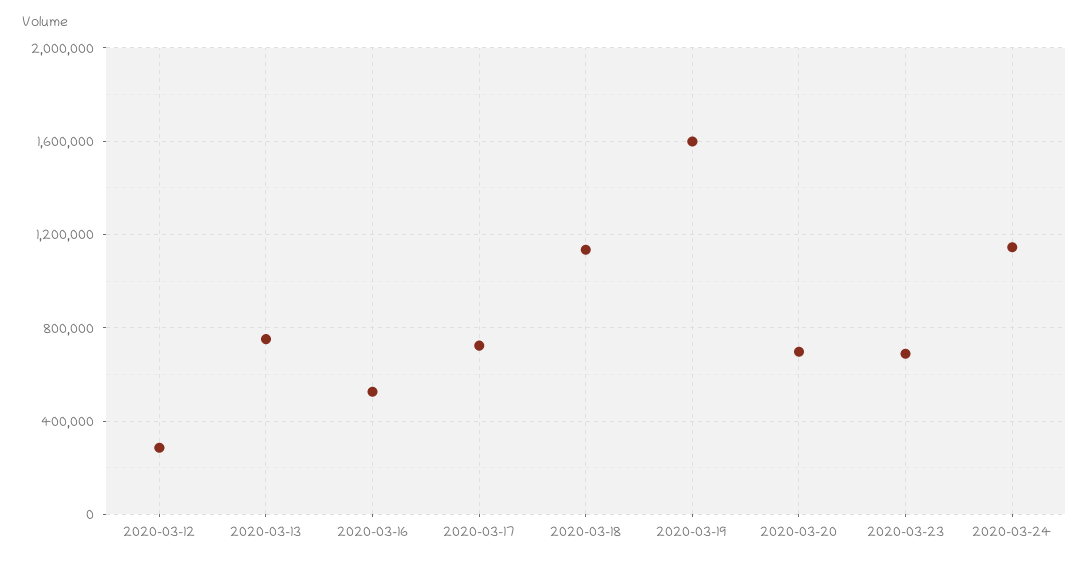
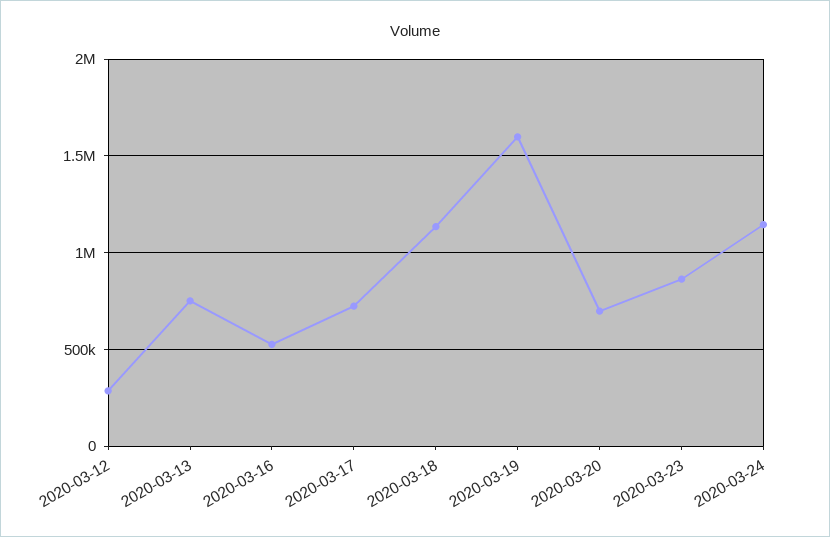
2020-03-23: 700000 -> 850000

